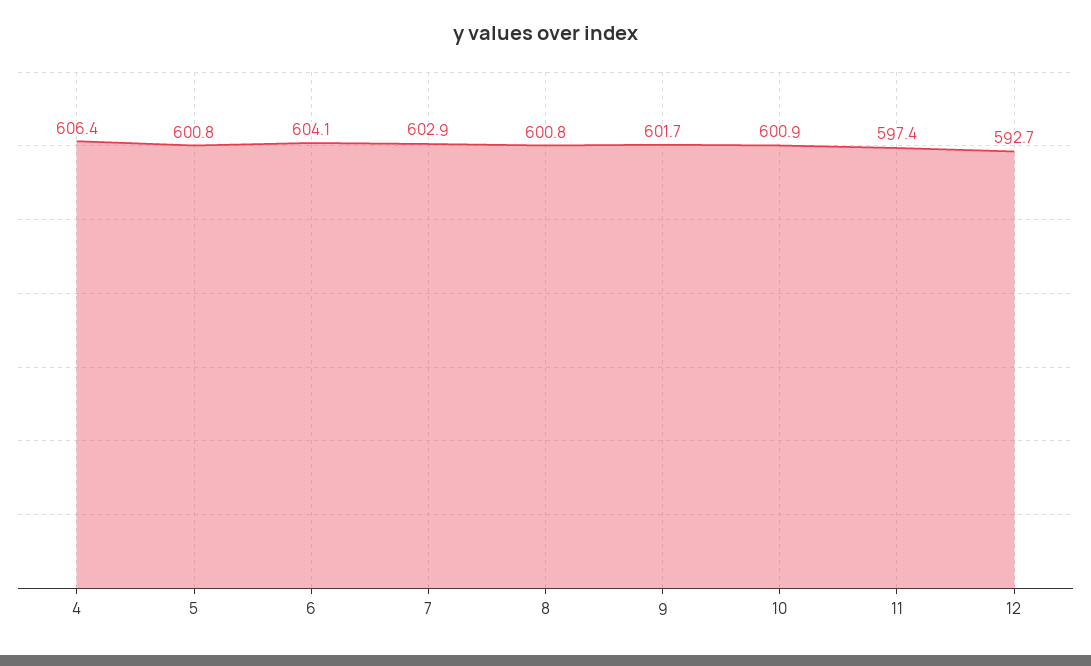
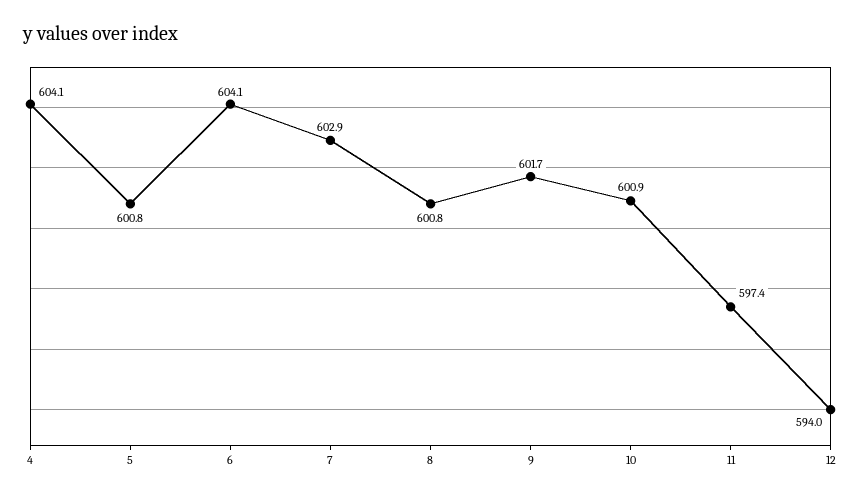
4: 606.4 -> 604.1
12: 592.7 -> 594

